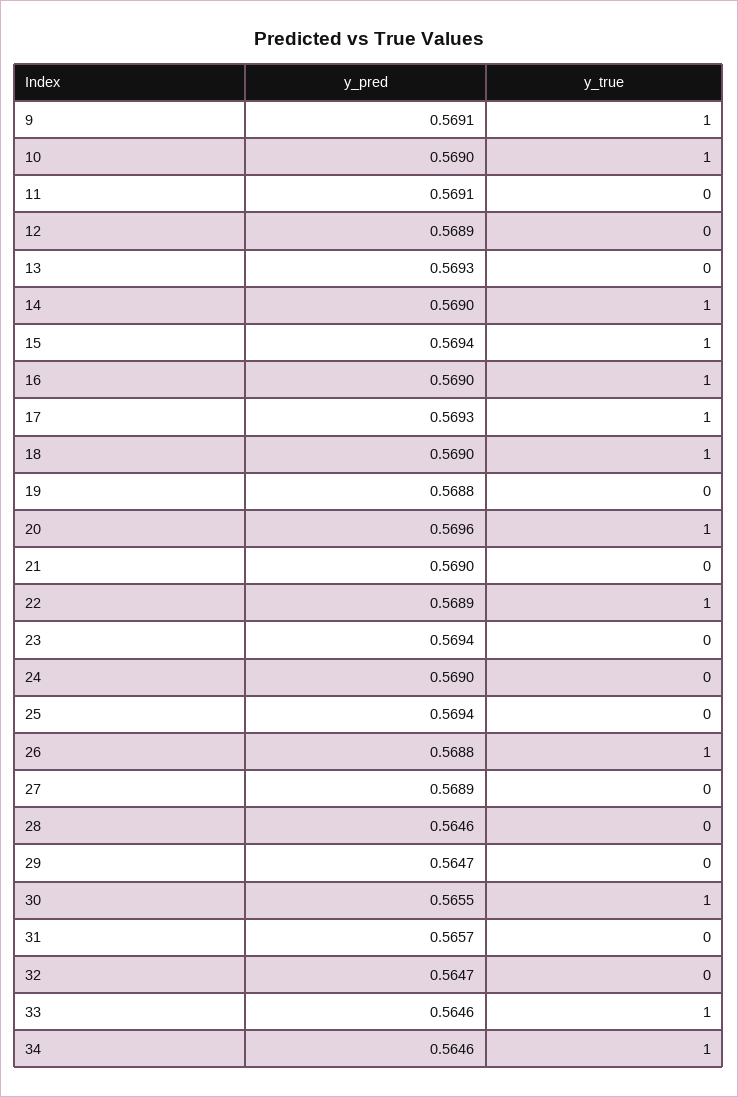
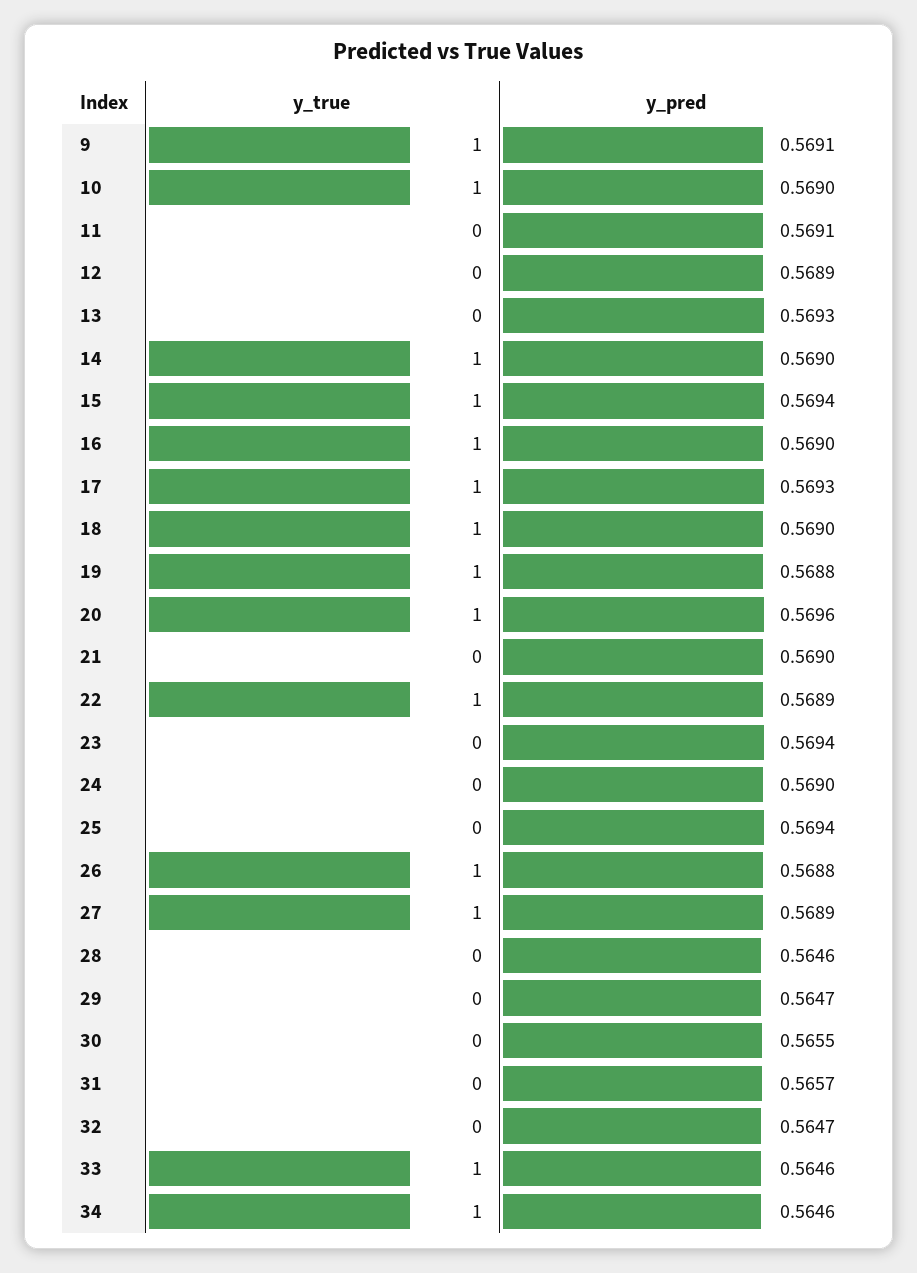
y_true, 19: 0 -> 1
y_true, 27: 0 -> 1
y_true, 30: 1 -> 0

